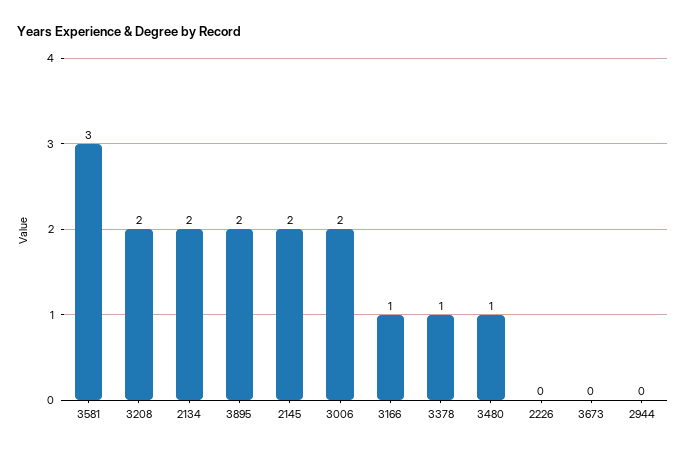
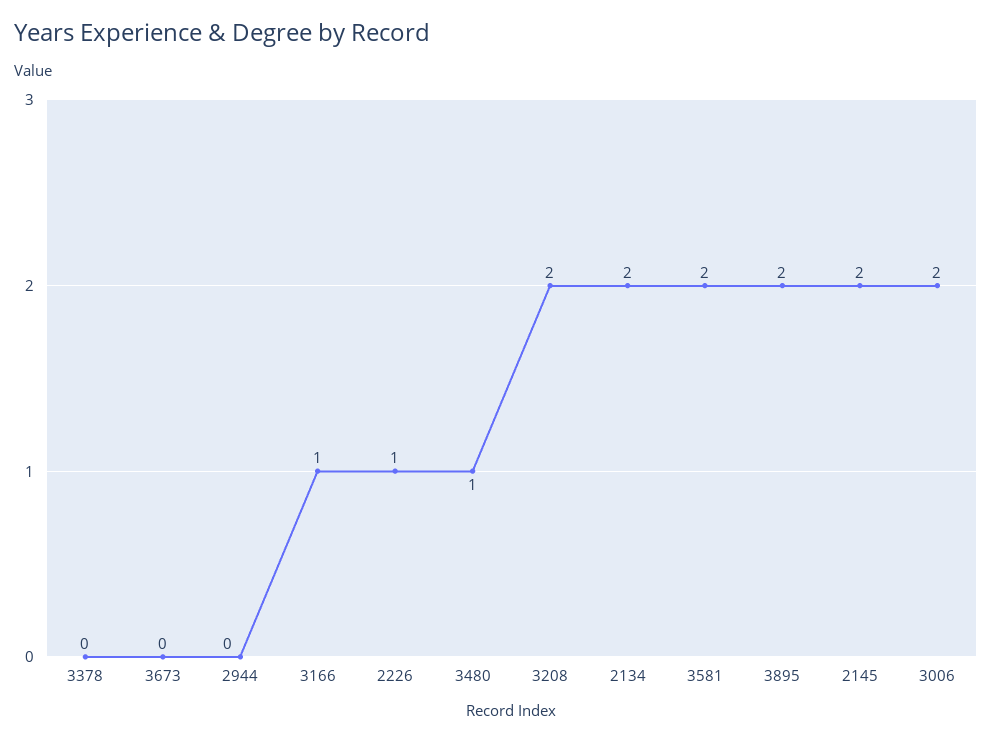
3581: 3 -> 2
3378: 1 -> 0
2226: 0 -> 1

